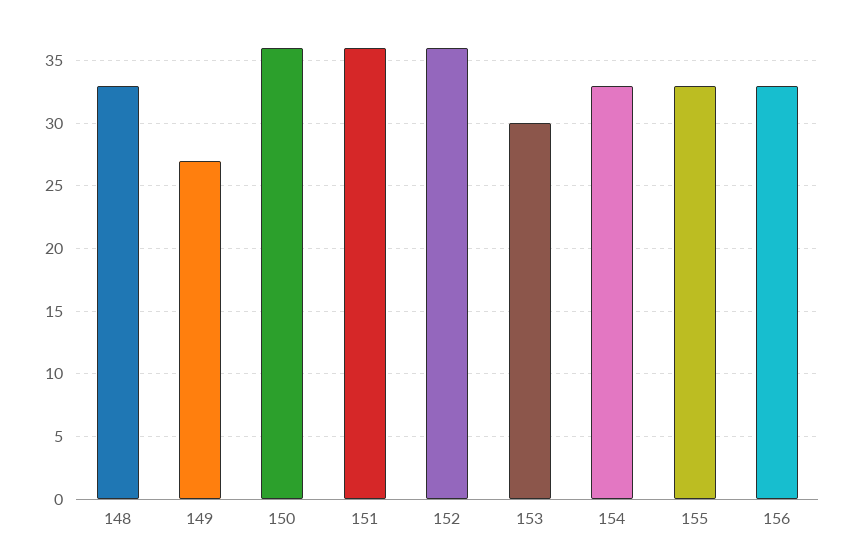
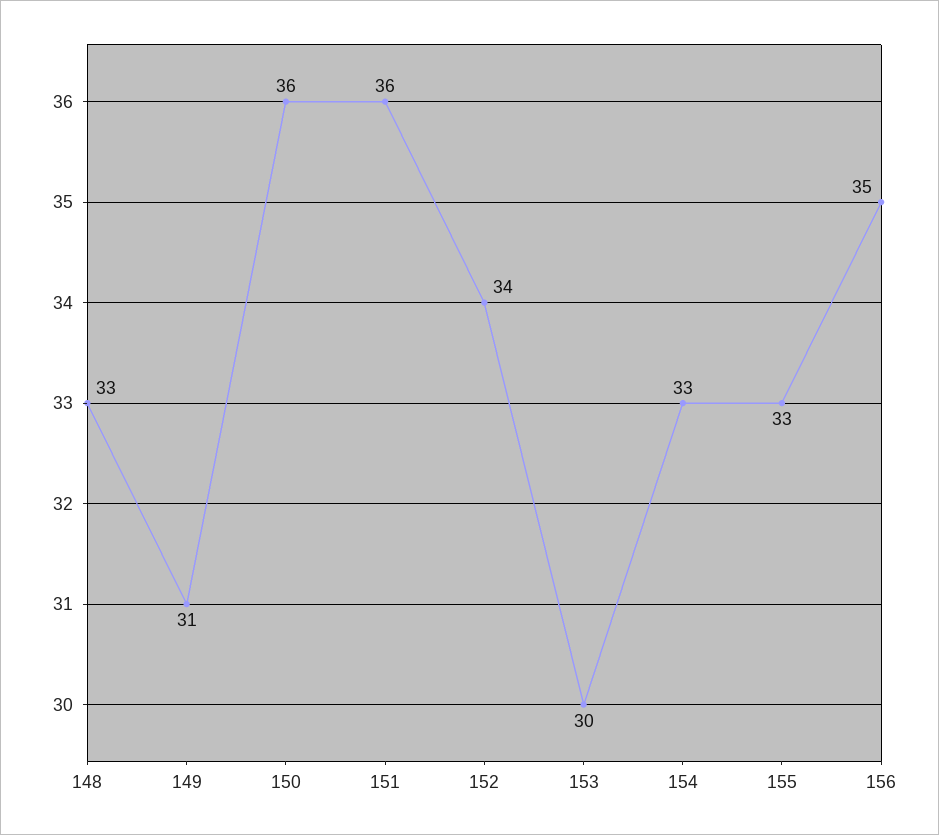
149: 27 -> 31
152: 36 -> 34
156: 33 -> 35

